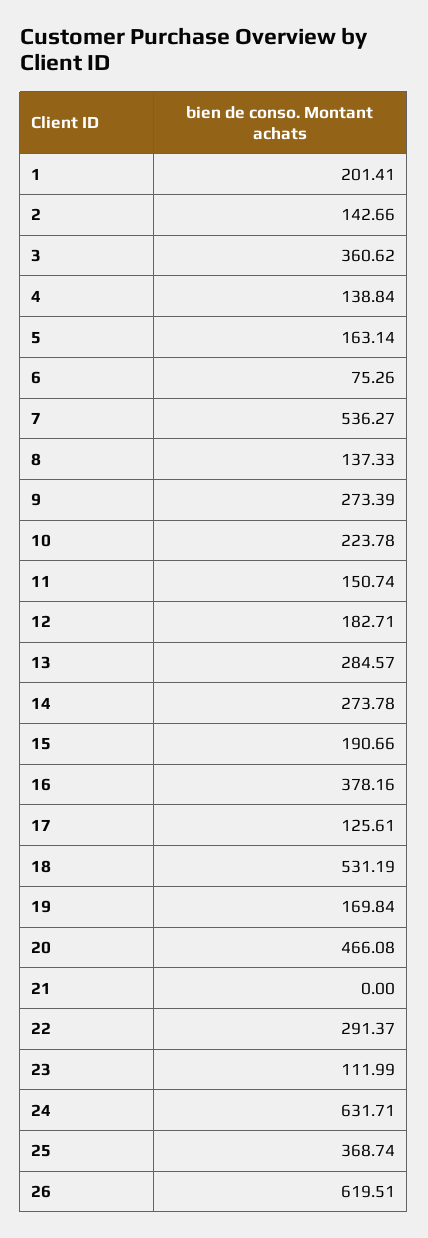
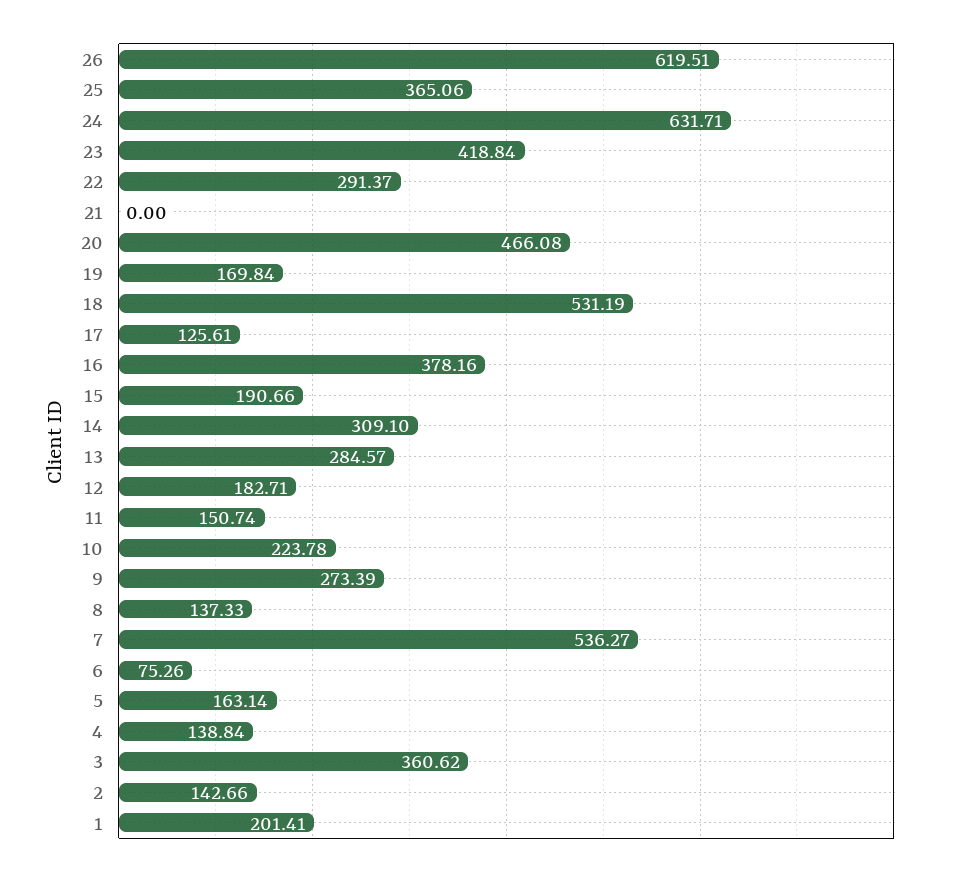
14: 273.78 -> 309.1
23: 111.99 -> 418.84
25: 368.74 -> 365.06

